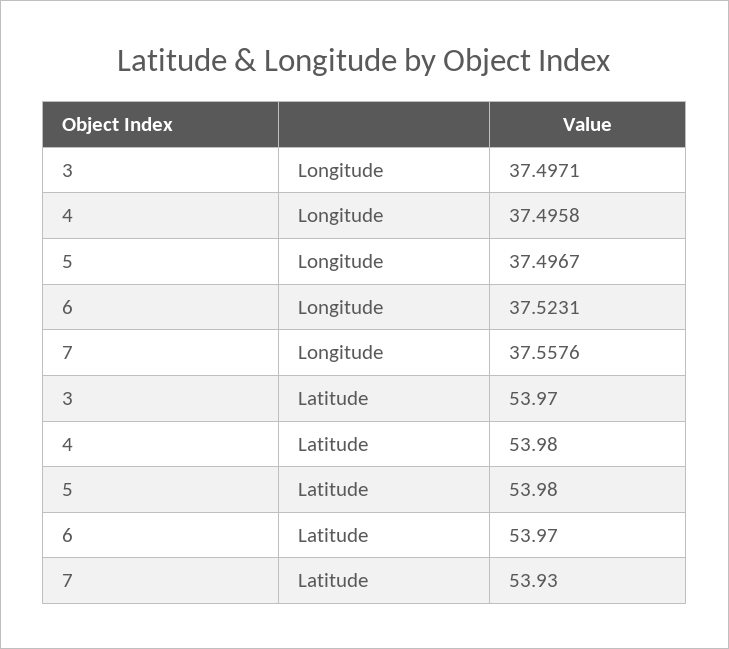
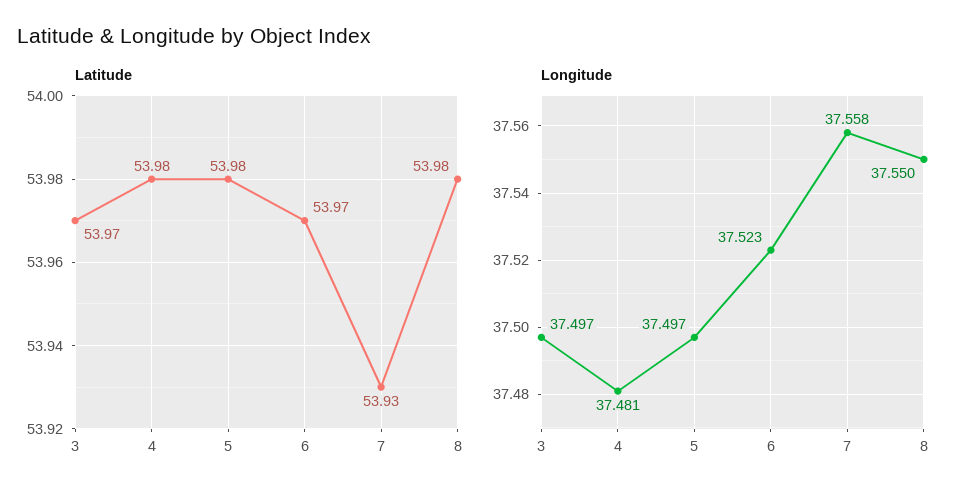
Longitude, 4: 37.4958 -> 37.481
Latitude, 8: none -> 53.98
Longitude, 8: none -> 37.55

